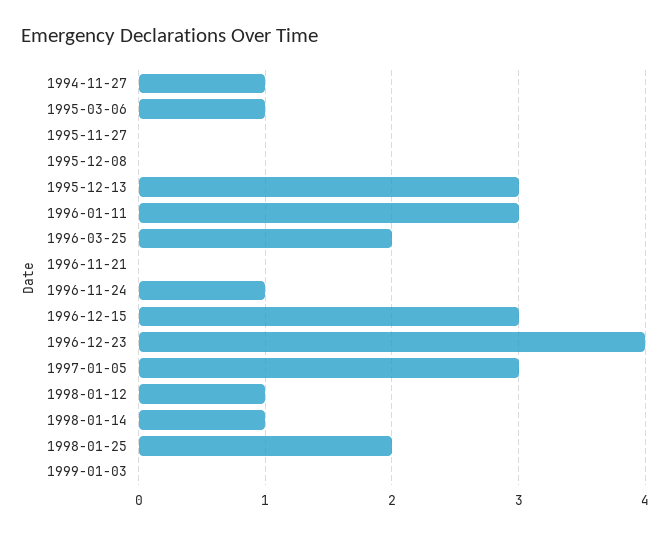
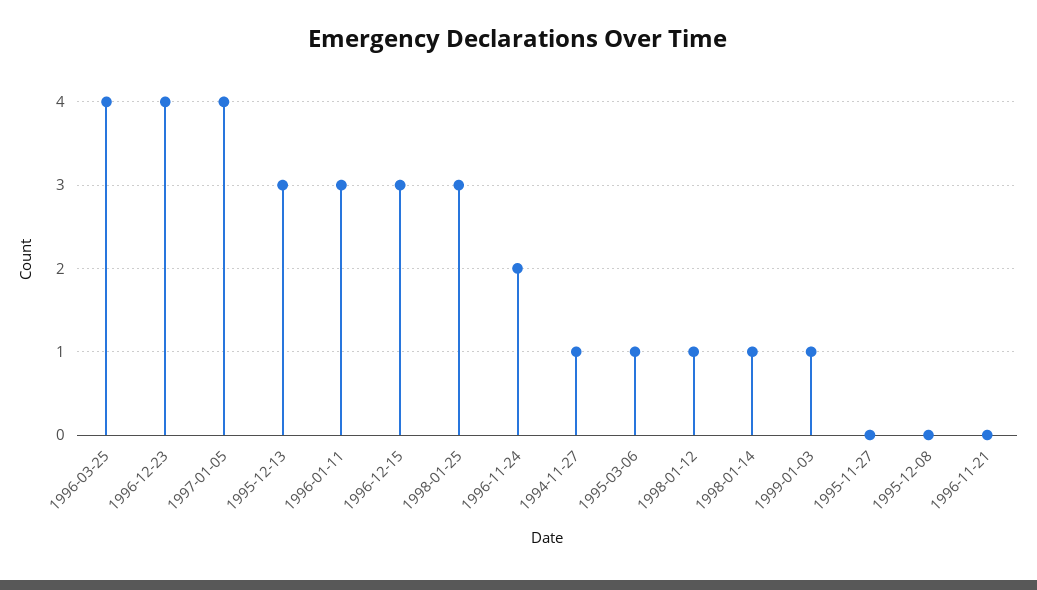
1996-03-25: 2 -> 4
1996-11-24: 1 -> 2
1997-01-05: 3 -> 4
1998-01-25: 2 -> 3
1999-01-03: 0 -> 1

